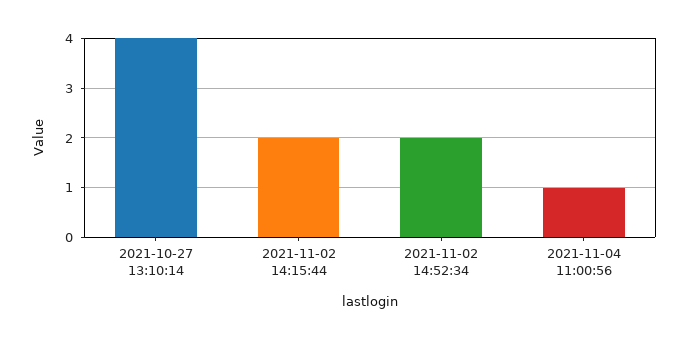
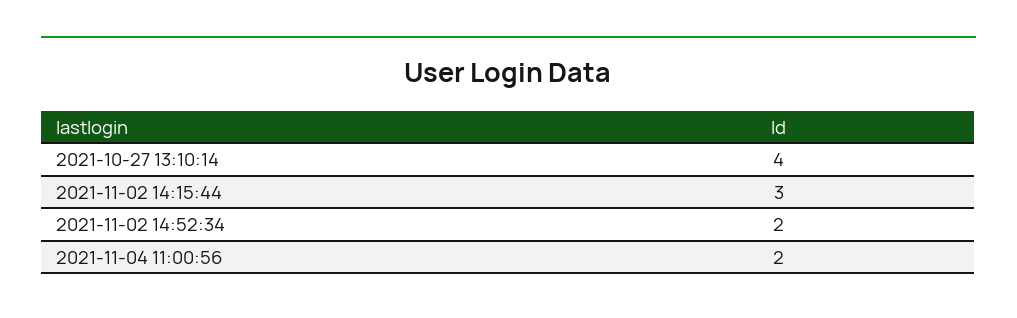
2021-11-02 14:15:44: 2 -> 3
2021-11-04 11:00:56: 1 -> 2

